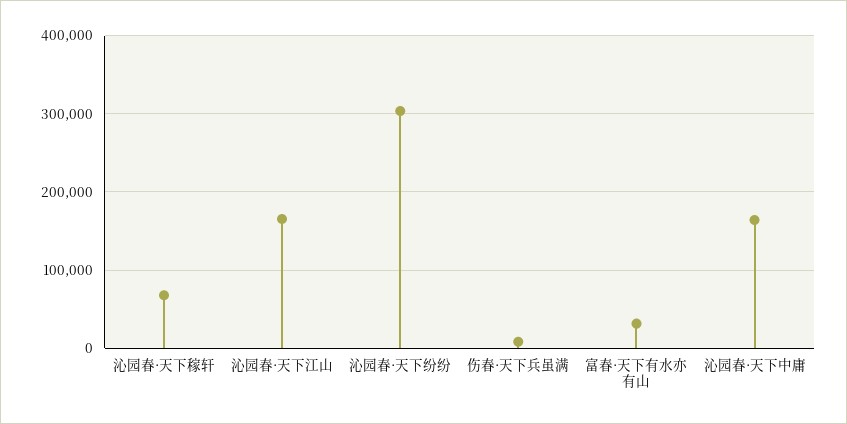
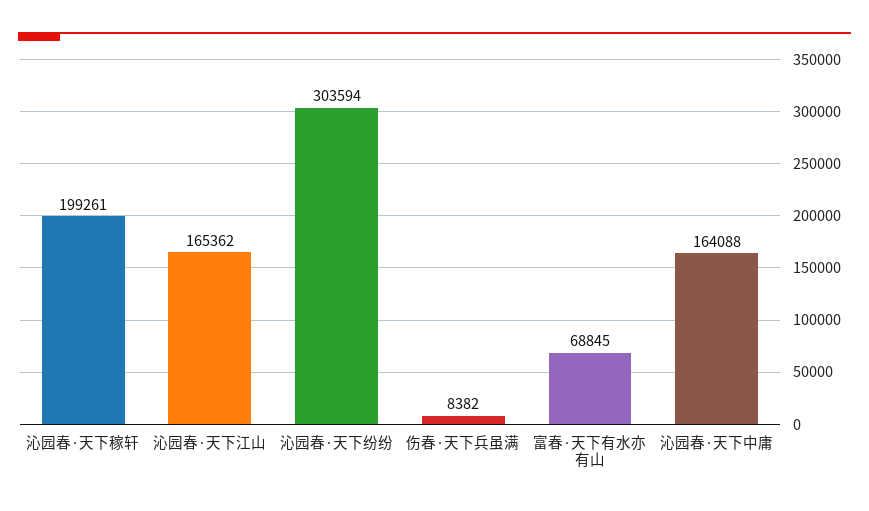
沁园春·天下稼轩: 70000 -> 199261
富春·天下有水亦有山: 30000 -> 68845

